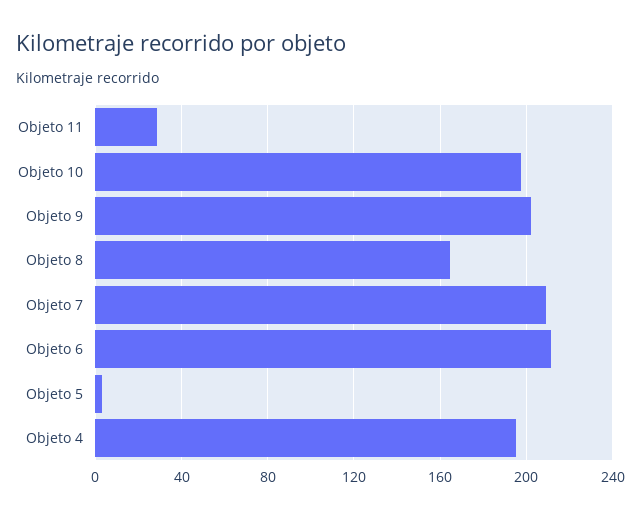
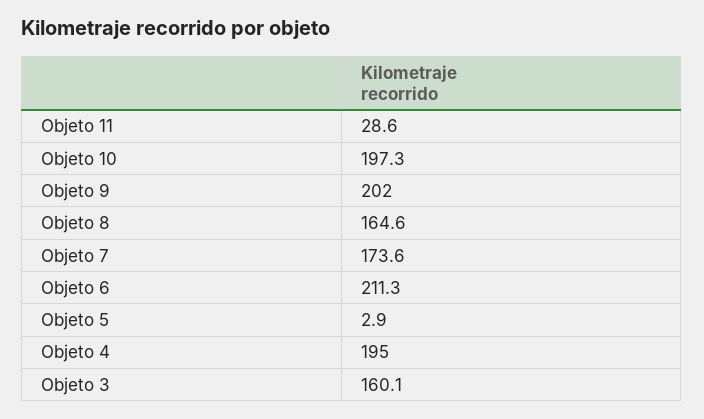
Objeto 7: 210 -> 173.6
Objeto 3: none -> 160.1

